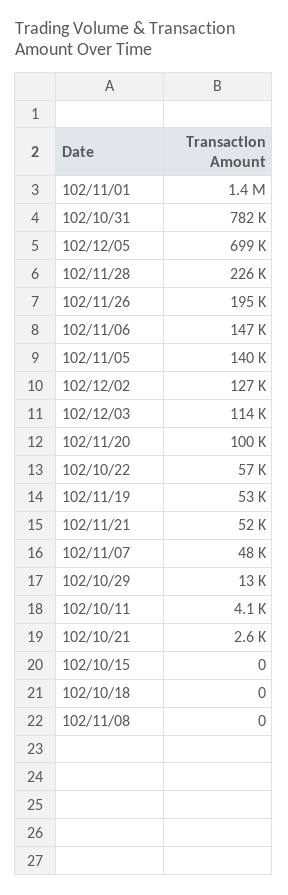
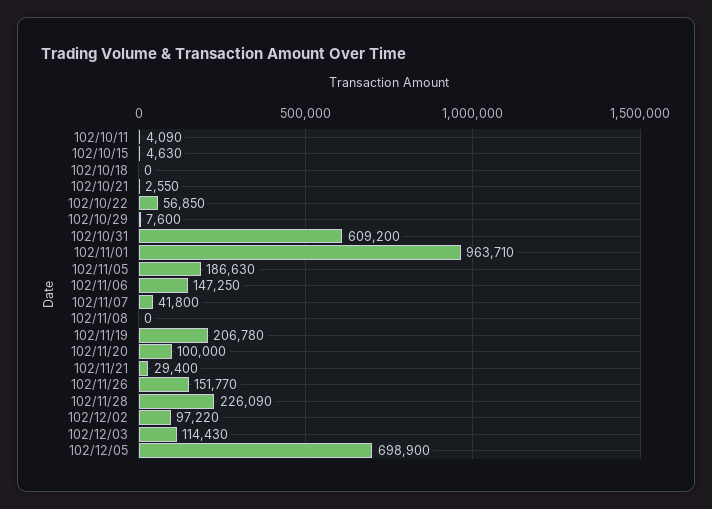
102/11/01: 1400000 -> 963710
102/10/31: 782000 -> 609200
102/11/26: 195000 -> 151770
102/11/05: 140000 -> 186630
102/12/02: 127000 -> 97220
102/11/19: 53000 -> 206780
102/11/21: 52000 -> 29400
102/11/07: 48000 -> 41800
102/10/29: 13000 -> 7600
102/10/15: 0 -> 4630

